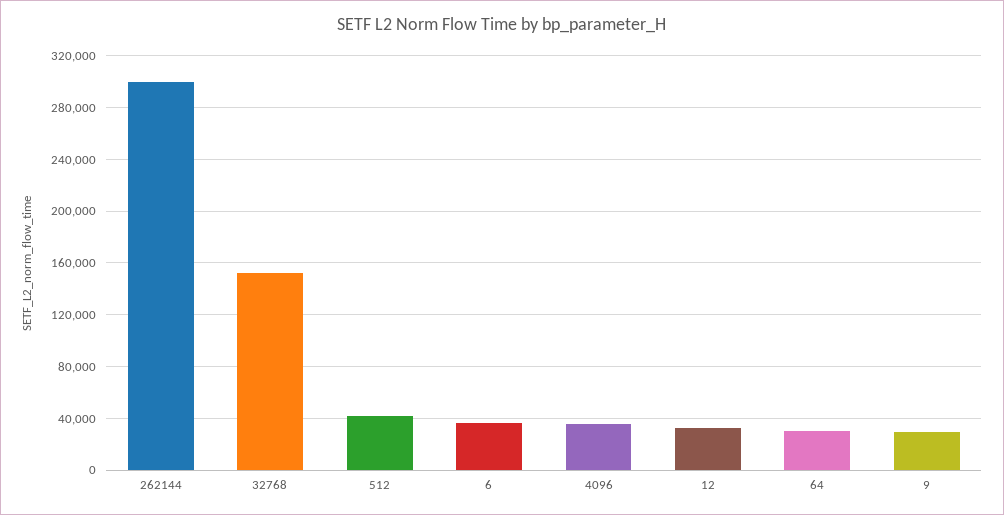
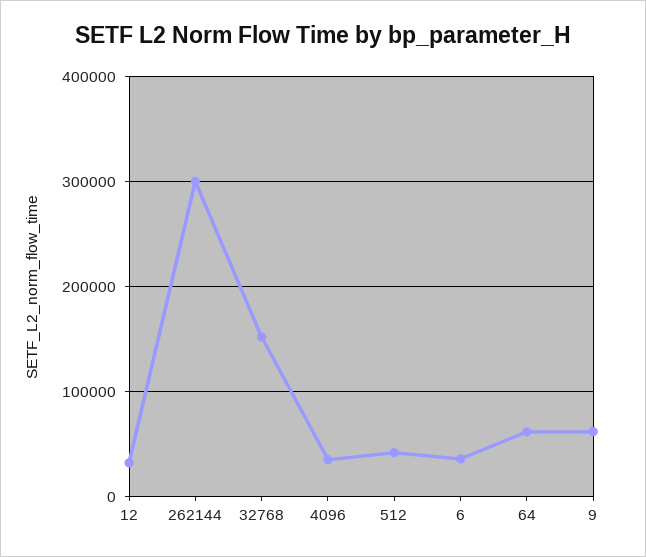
64: 30000 -> 60000
9: 30000 -> 60000

